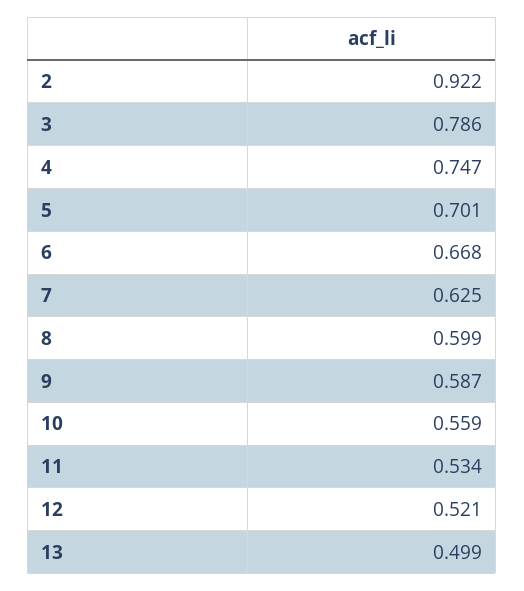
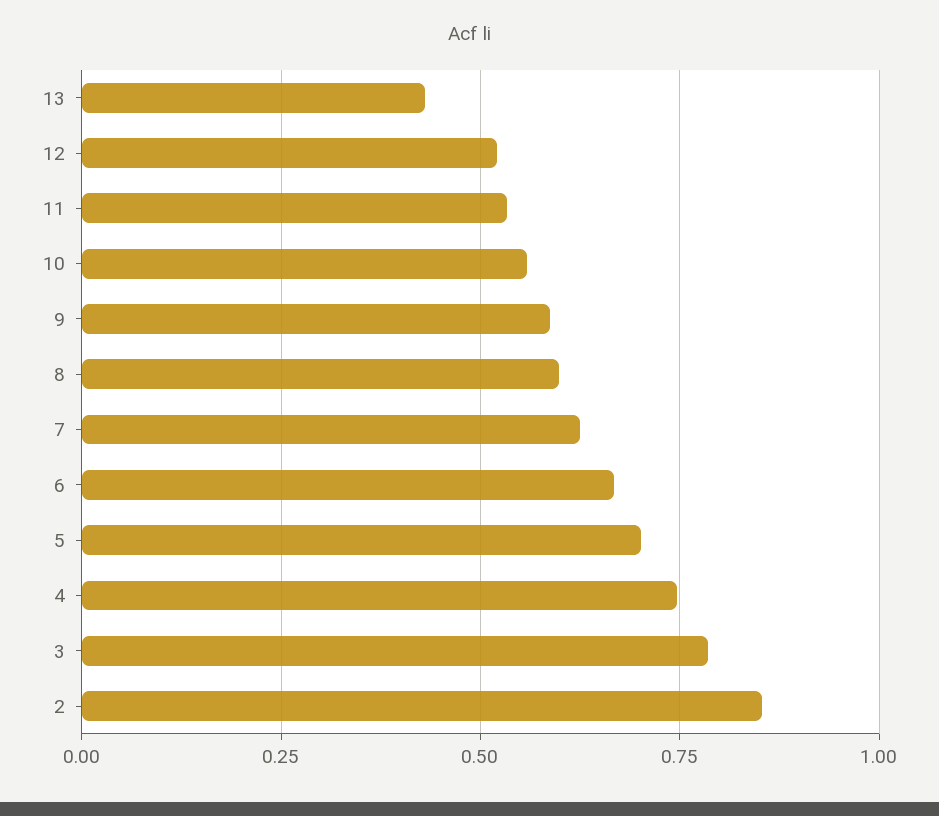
2: 0.922 -> 0.85
13: 0.499 -> 0.425

